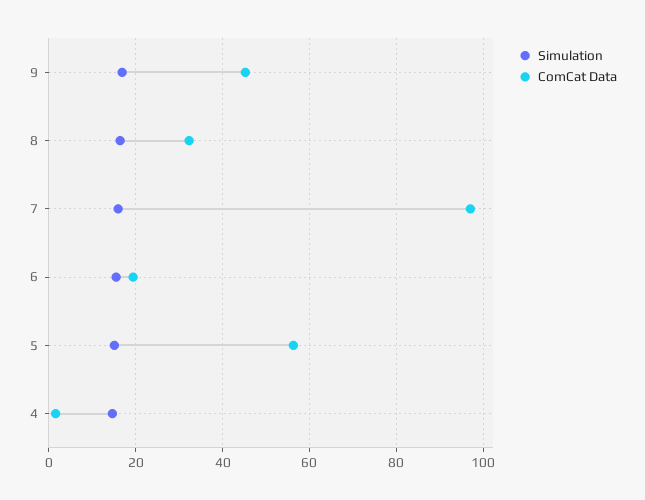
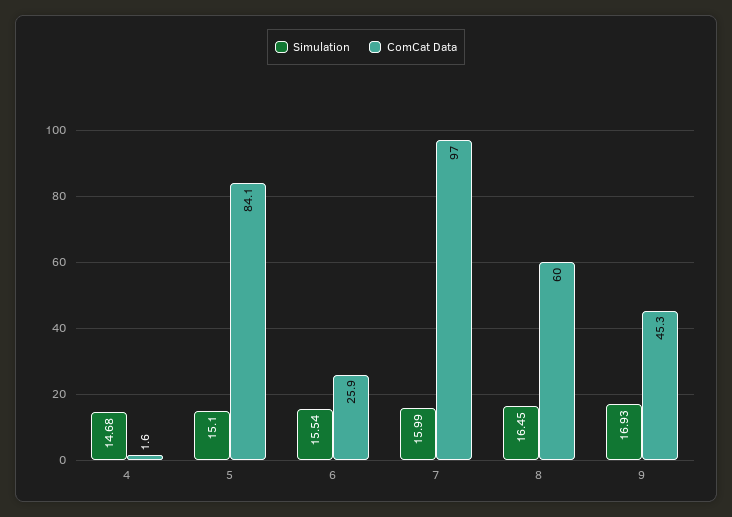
ComCat Data, 8: 32 -> 60
ComCat Data, 6: 20 -> 25.9
ComCat Data, 5: 56 -> 84.1

